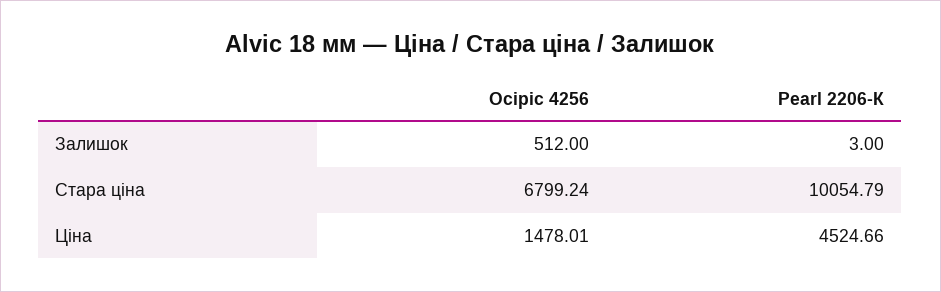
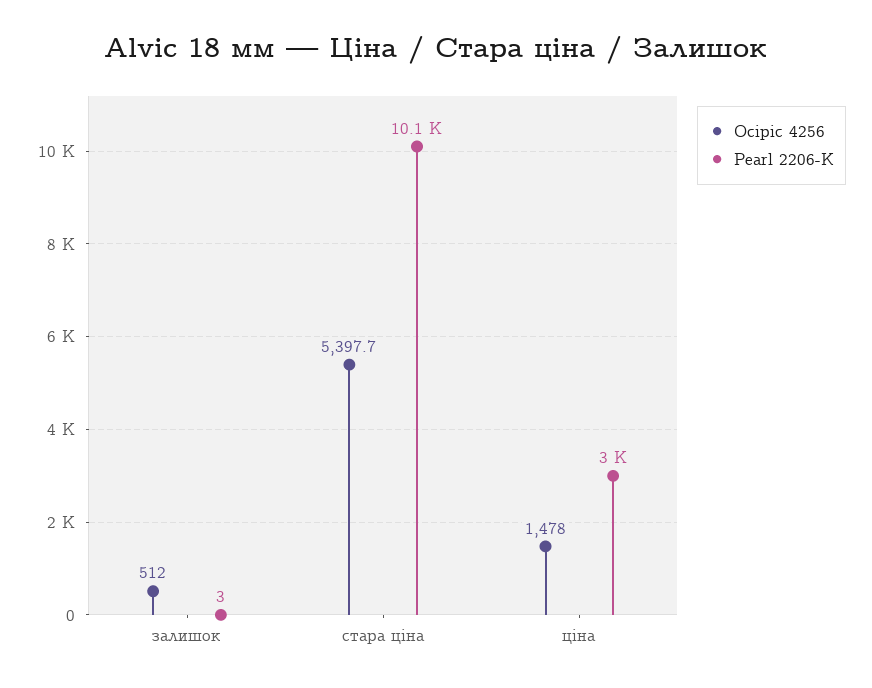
Осіріс 4256, Стара ціна: 6799.24 -> 5397.7
Pearl 2206-К, Ціна: 4524.66 -> 3000

